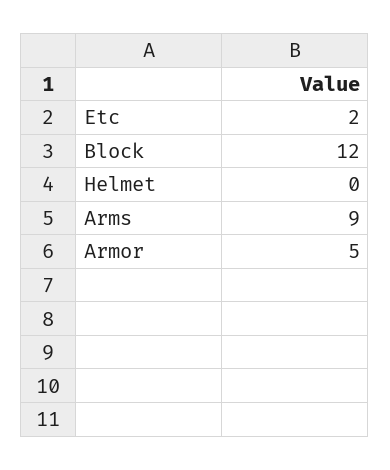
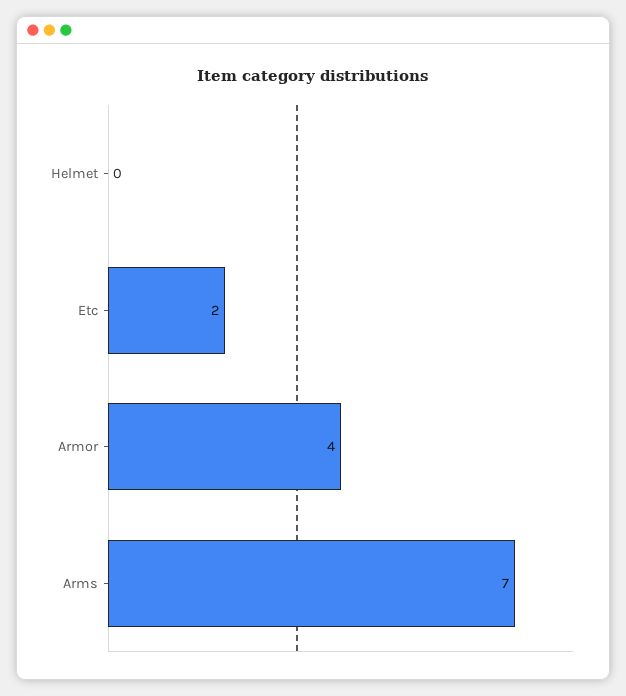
Block: 12 -> none
Arms: 9 -> 7
Armor: 5 -> 4

